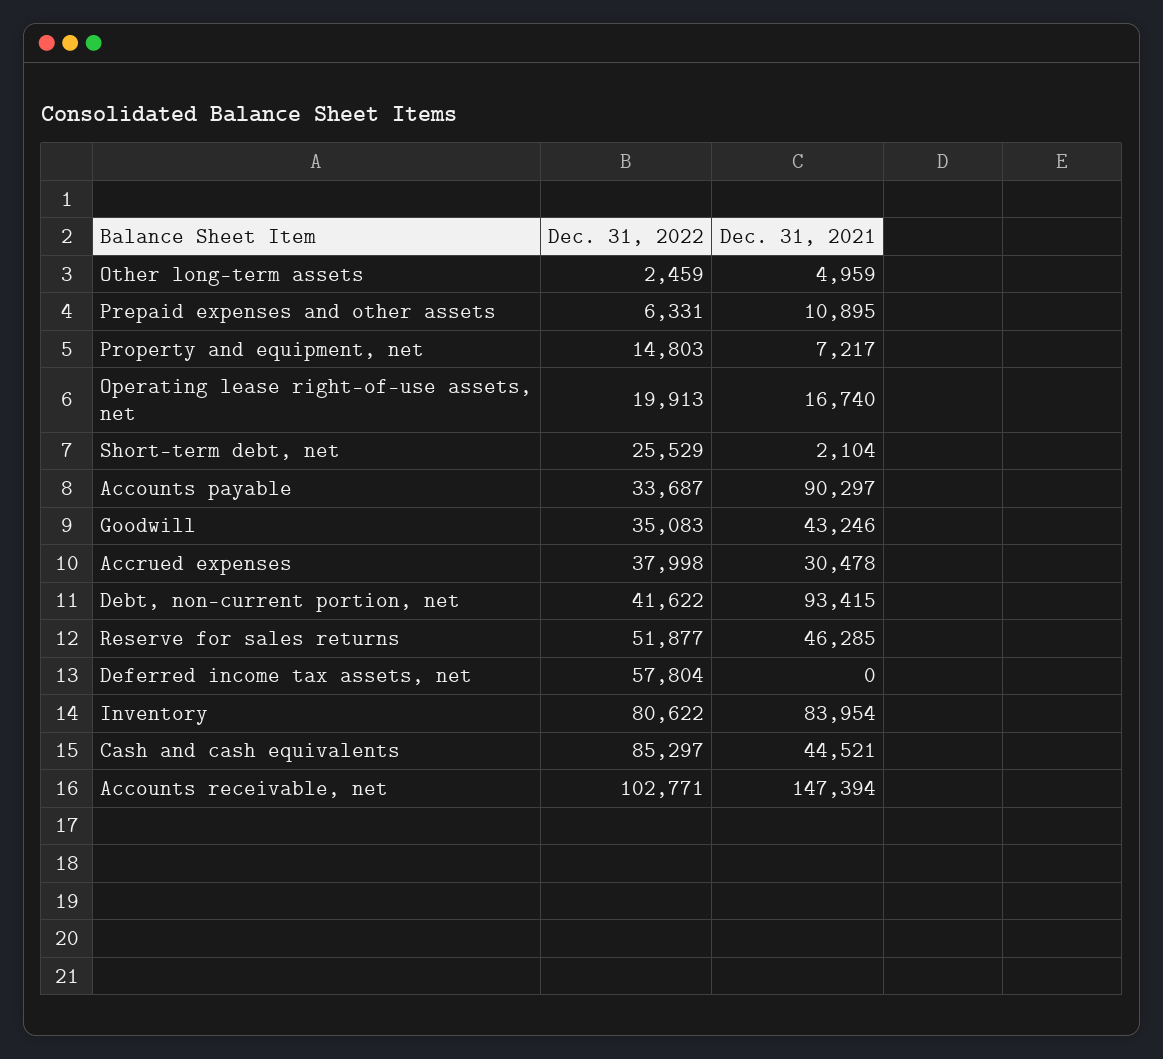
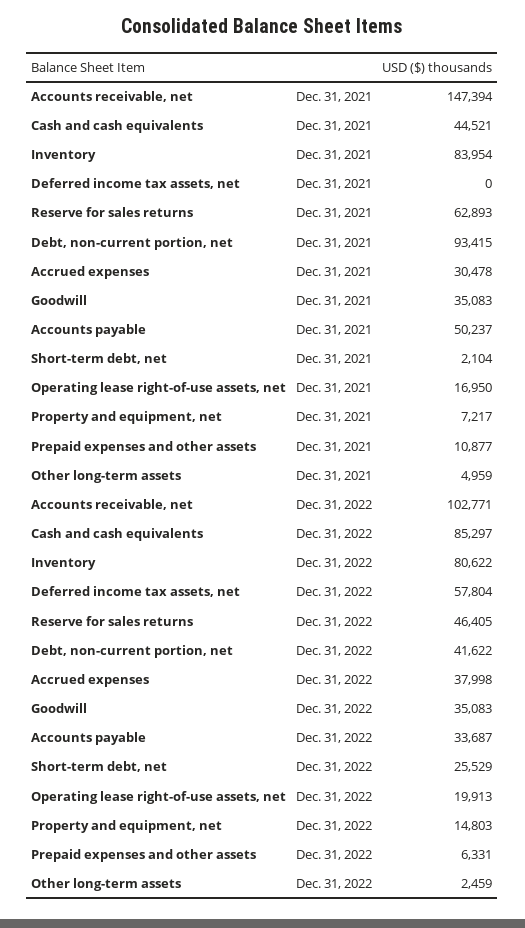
Dec. 31, 2021, Prepaid expenses and other assets: 10895 -> 10877
Dec. 31, 2021, Operating lease right-of-use assets, net: 16740 -> 16950
Dec. 31, 2021, Accounts payable: 90297 -> 50237
Dec. 31, 2021, Goodwill: 43246 -> 35083
Dec. 31, 2022, Reserve for sales returns: 51877 -> 46405
Dec. 31, 2021, Reserve for sales returns: 46285 -> 62893

